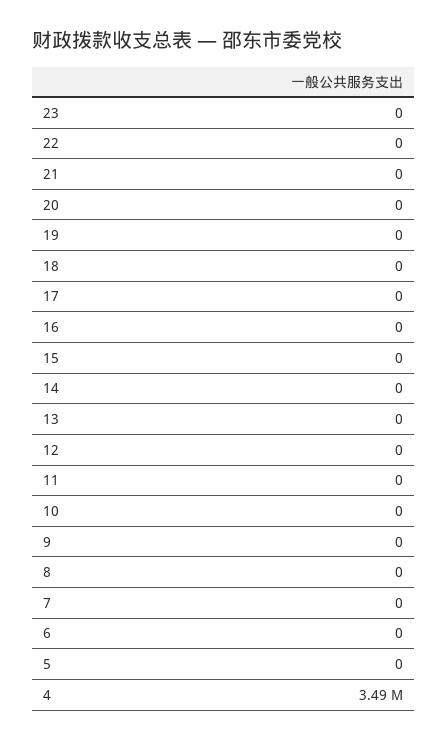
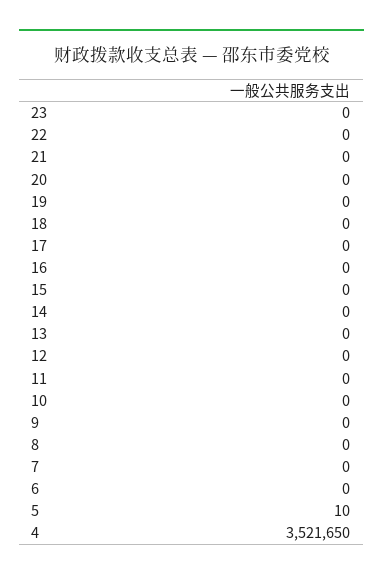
5: 0 -> 10
4: 3490000 -> 3521650

